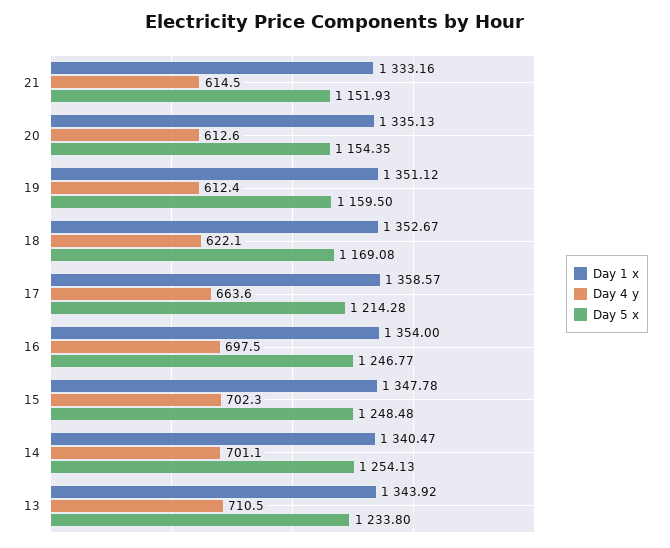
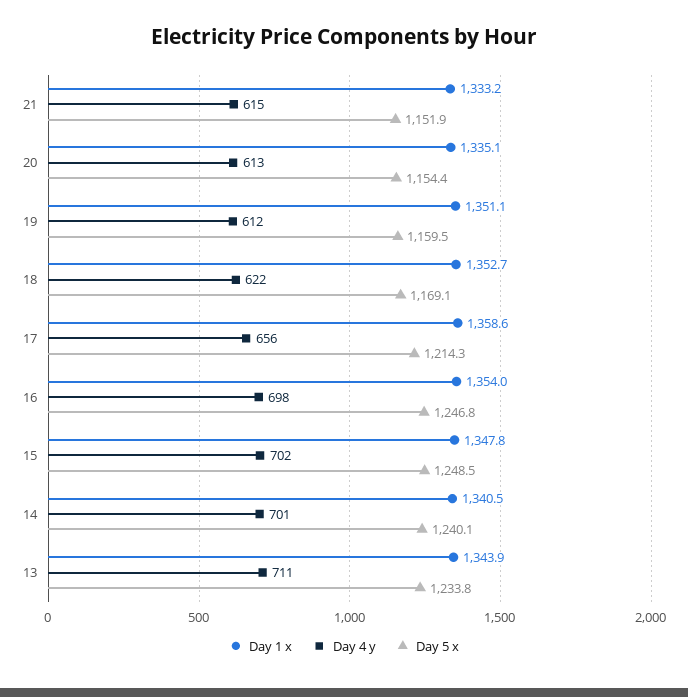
Day 4 y, 17: 663.6 -> 656
Day 5 x, 14: 1254.13 -> 1240.1

